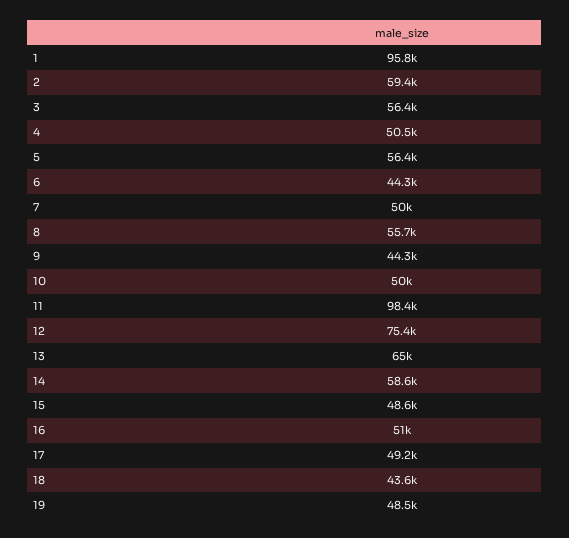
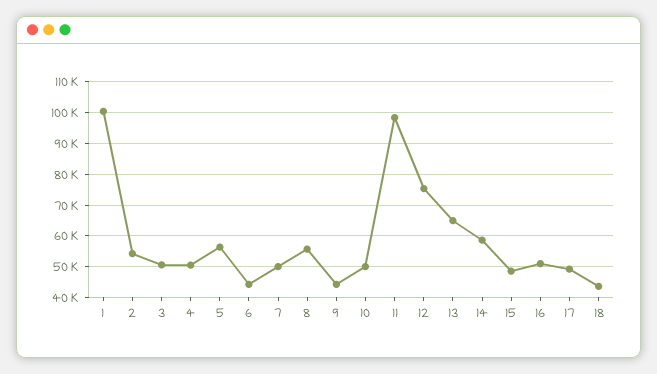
1: 95800 -> 100000
2: 59400 -> 54000
3: 56400 -> 50000
19: 48500 -> none

